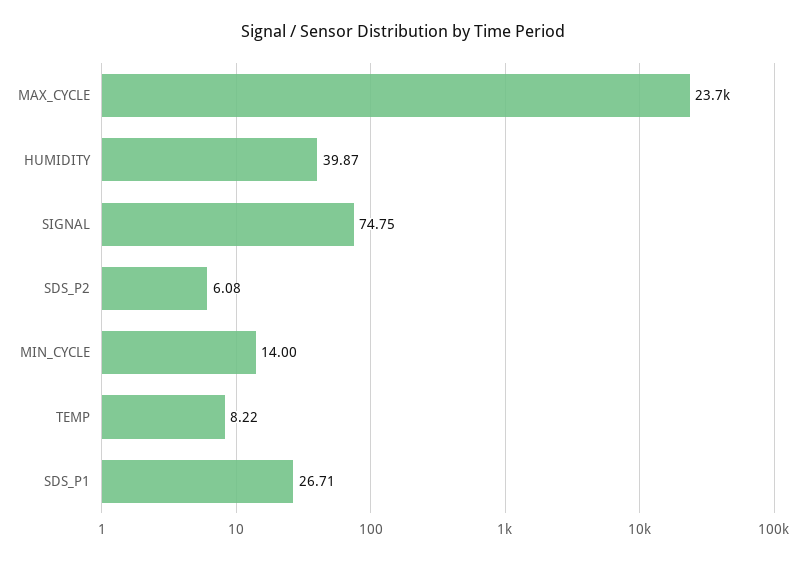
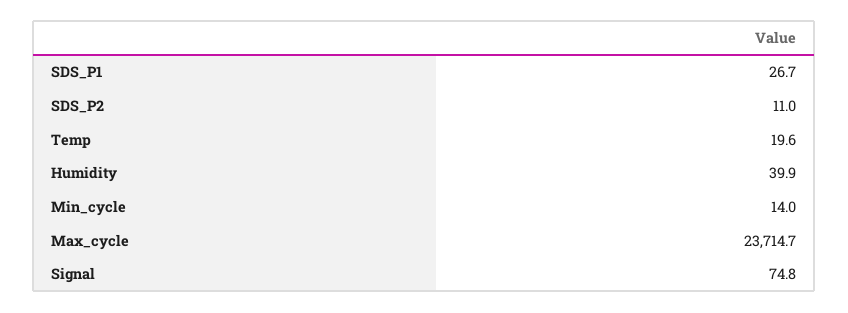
SDS_P2: 6.08 -> 11
TEMP: 8.22 -> 19.6

